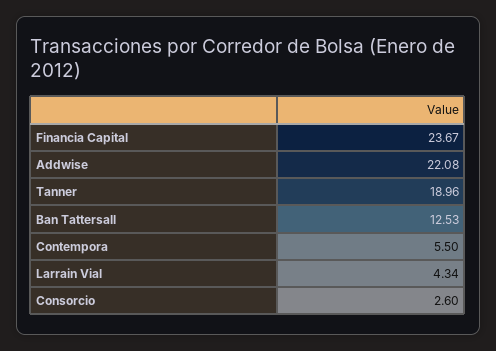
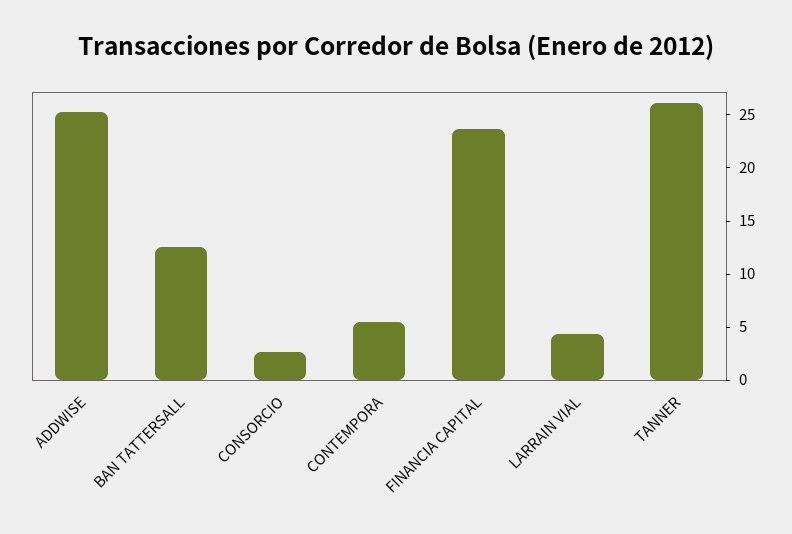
Addwise: 22.08 -> 25
Tanner: 18.96 -> 26

